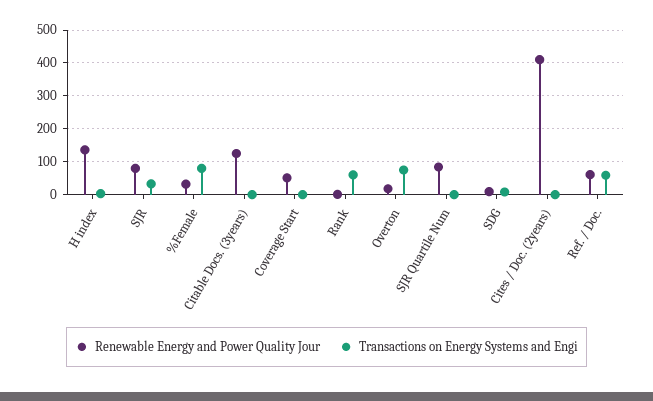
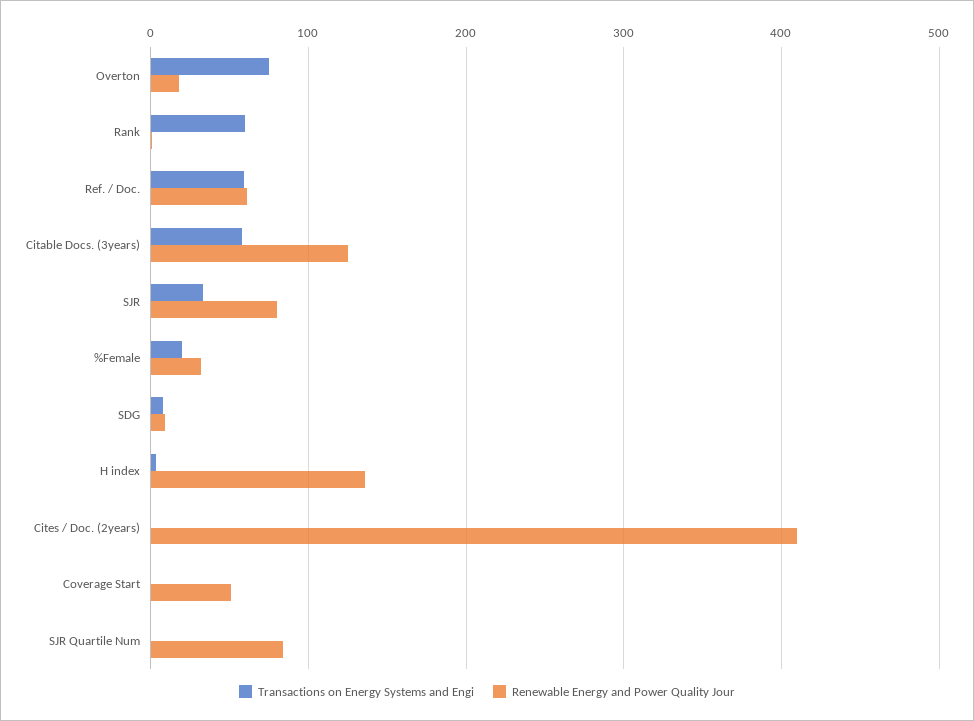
Transactions on Energy Systems and Engi, %Female: 80 -> 20
Transactions on Energy Systems and Engi, Citable Docs. (3years): 0 -> 60

